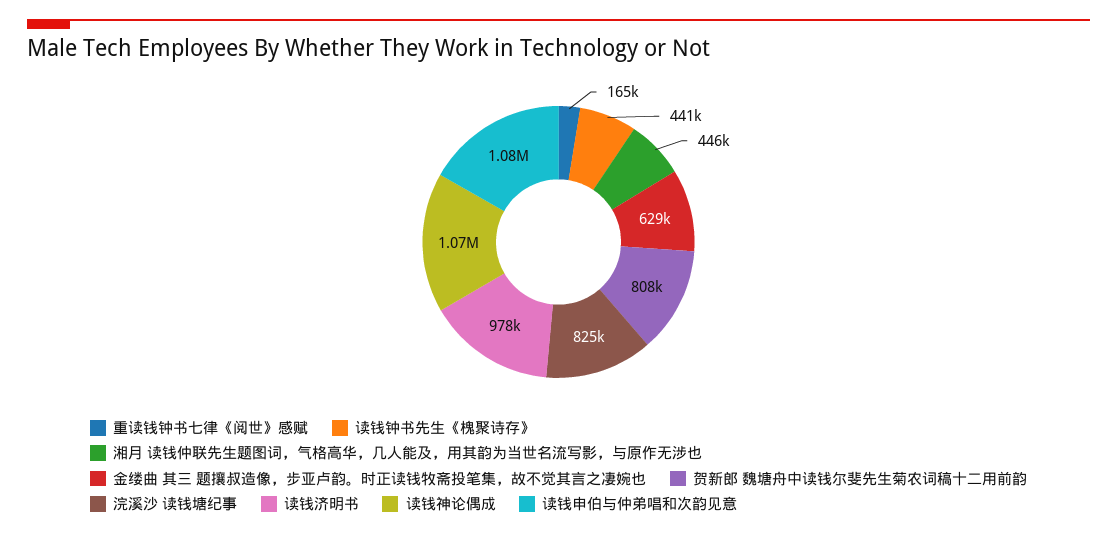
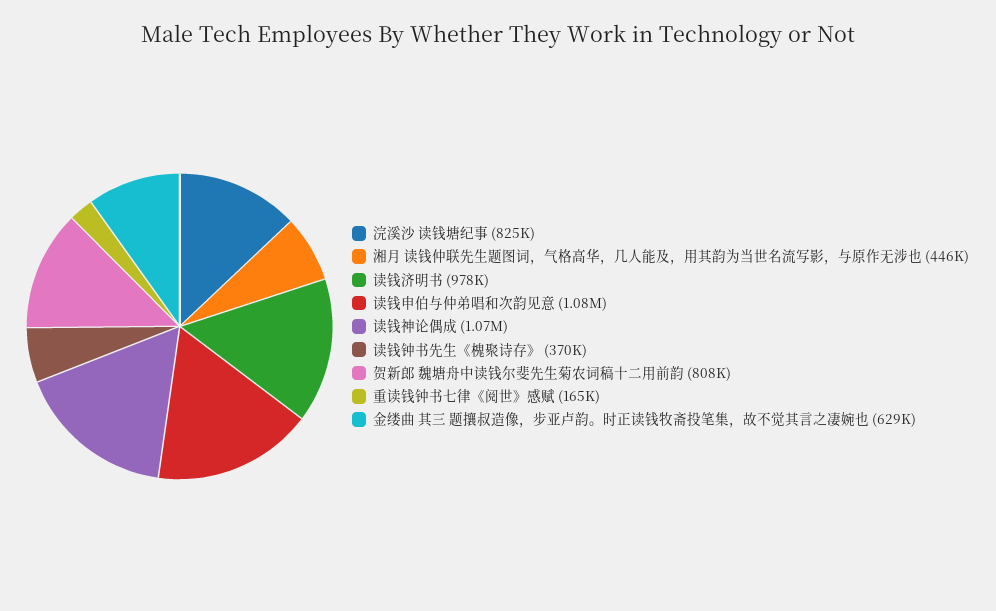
读钱钟书先生《槐聚诗存》: 441000 -> 370000

